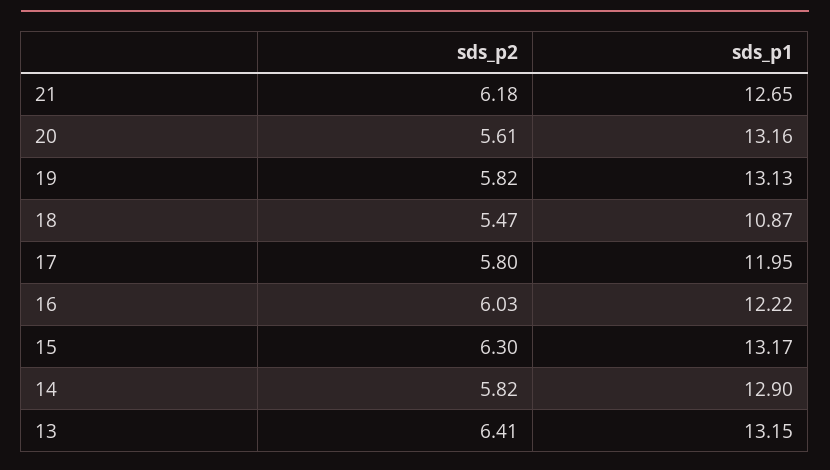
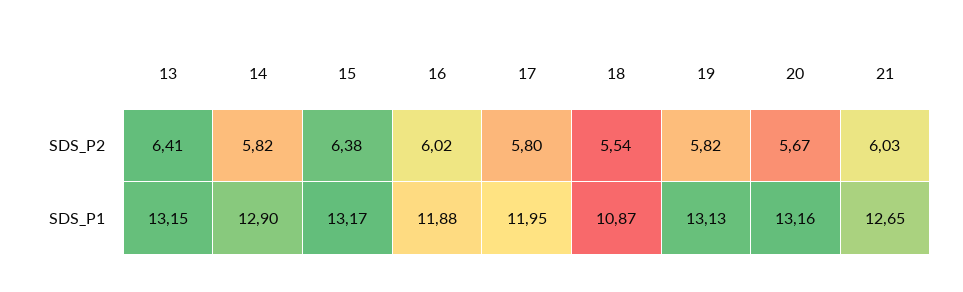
sds_p2, 21: 6.18 -> 6.03
sds_p2, 20: 5.61 -> 5.67
sds_p2, 18: 5.47 -> 5.54
sds_p2, 16: 6.03 -> 6.02
sds_p1, 16: 12.22 -> 11.88
sds_p2, 15: 6.3 -> 6.38

